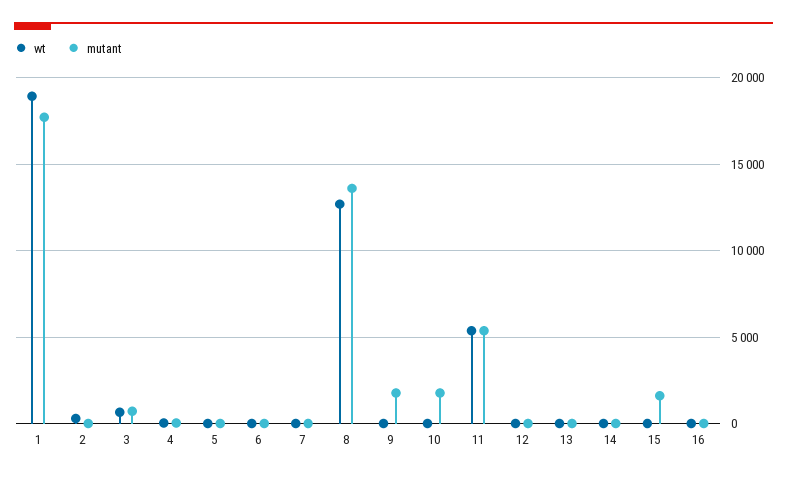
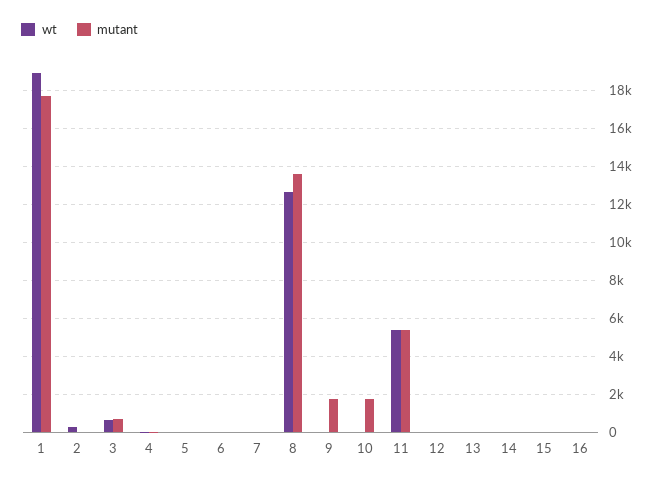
mutant, 15: 1500 -> 0

